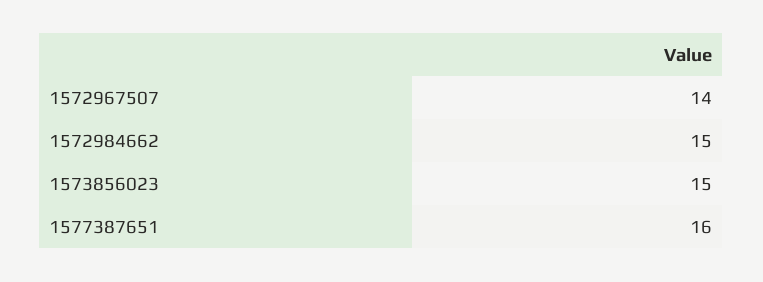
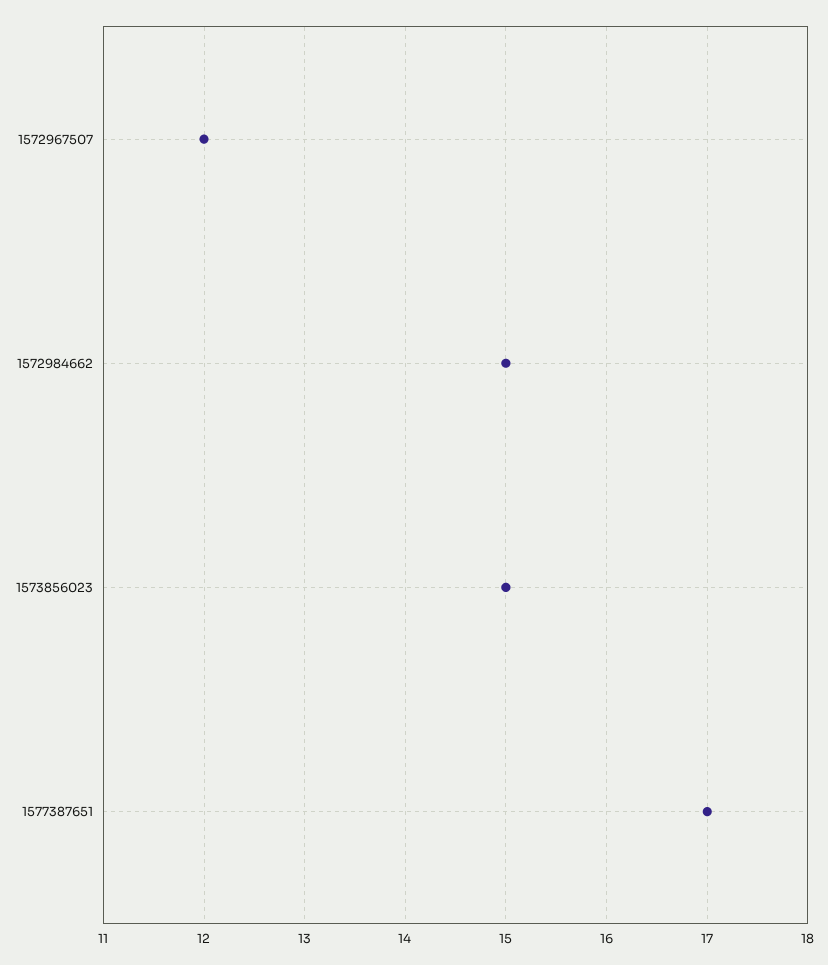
1572967507: 14 -> 12
1577387651: 16 -> 17

